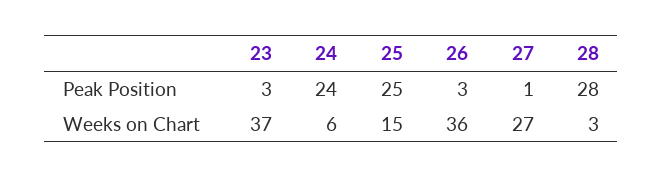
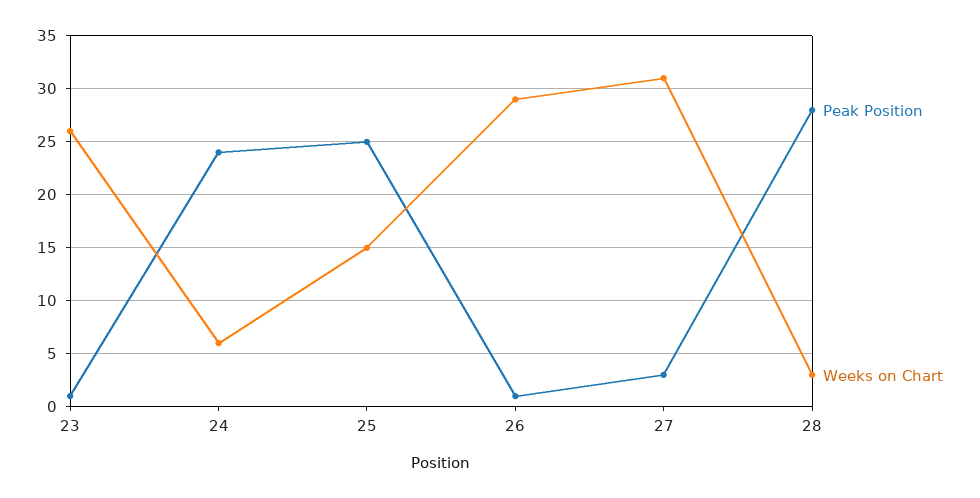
Peak Position, 23: 3 -> 1
Peak Position, 26: 3 -> 1
Peak Position, 27: 1 -> 3
Weeks on Chart, 23: 37 -> 26
Weeks on Chart, 26: 36 -> 29
Weeks on Chart, 27: 27 -> 31

